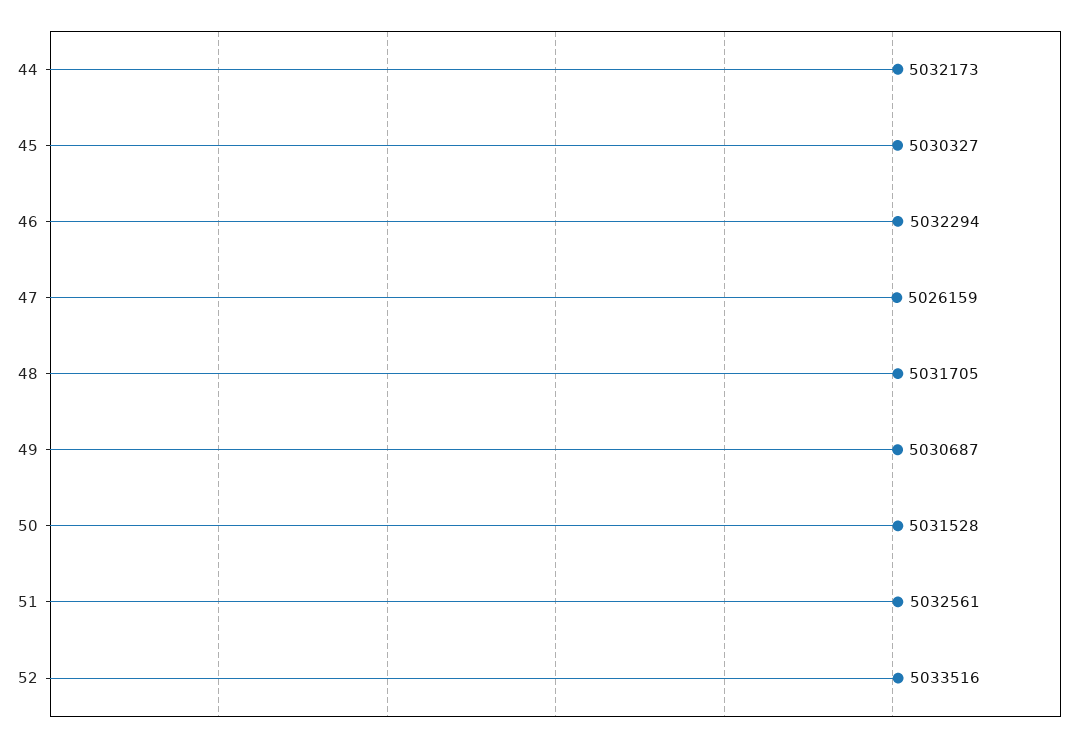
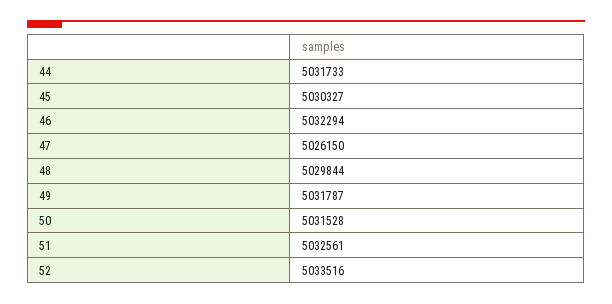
44: 5032173 -> 5031733
47: 5026159 -> 5026150
48: 5031705 -> 5029844
49: 5030687 -> 5031787

